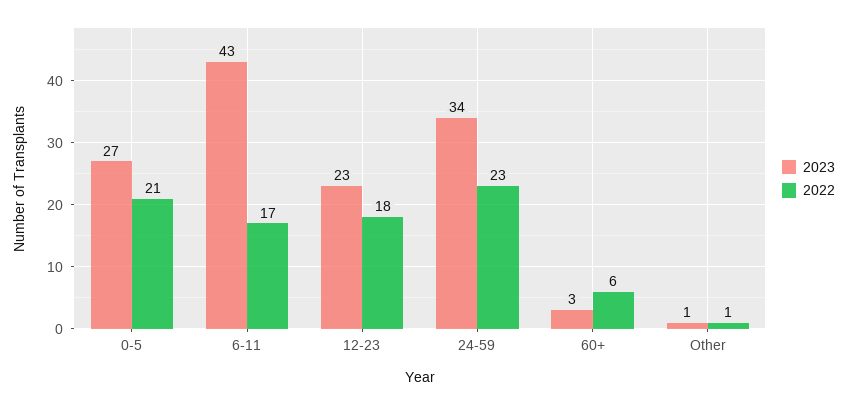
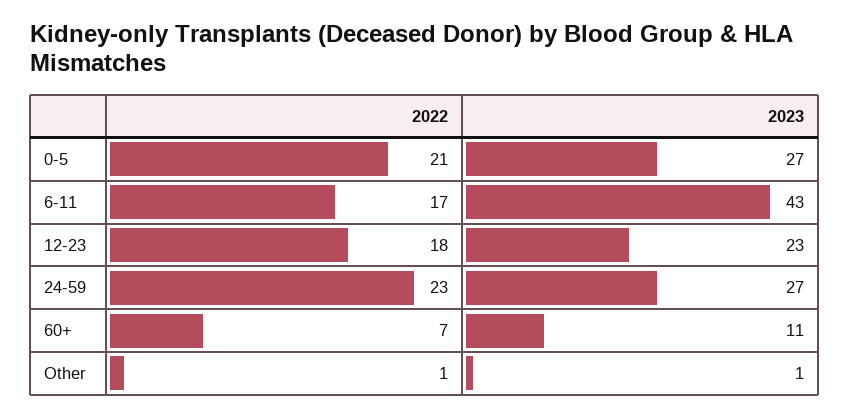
2023, 24-59: 34 -> 27
2023, 60+: 3 -> 11
2022, 60+: 6 -> 7

